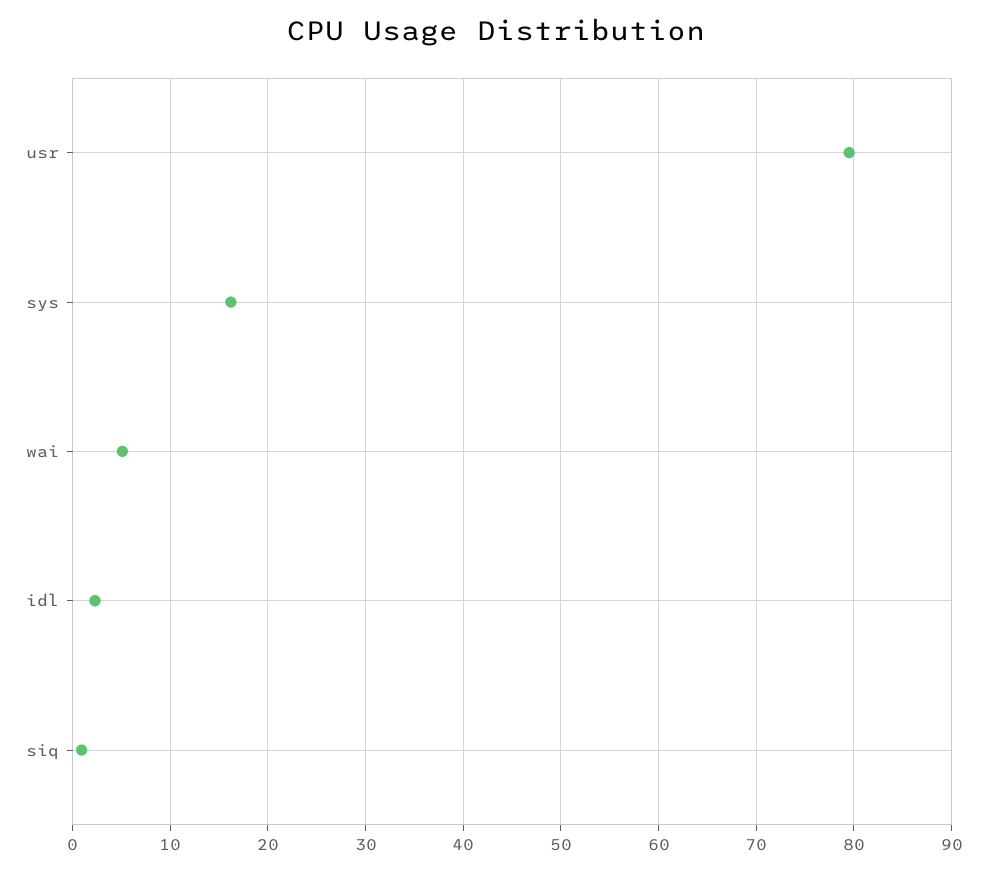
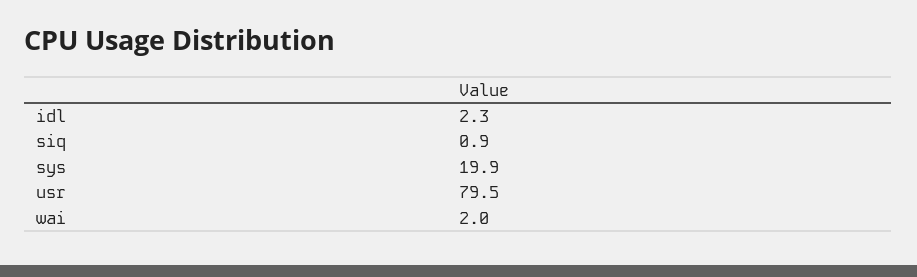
sys: 16 -> 19.9
wai: 5 -> 2

